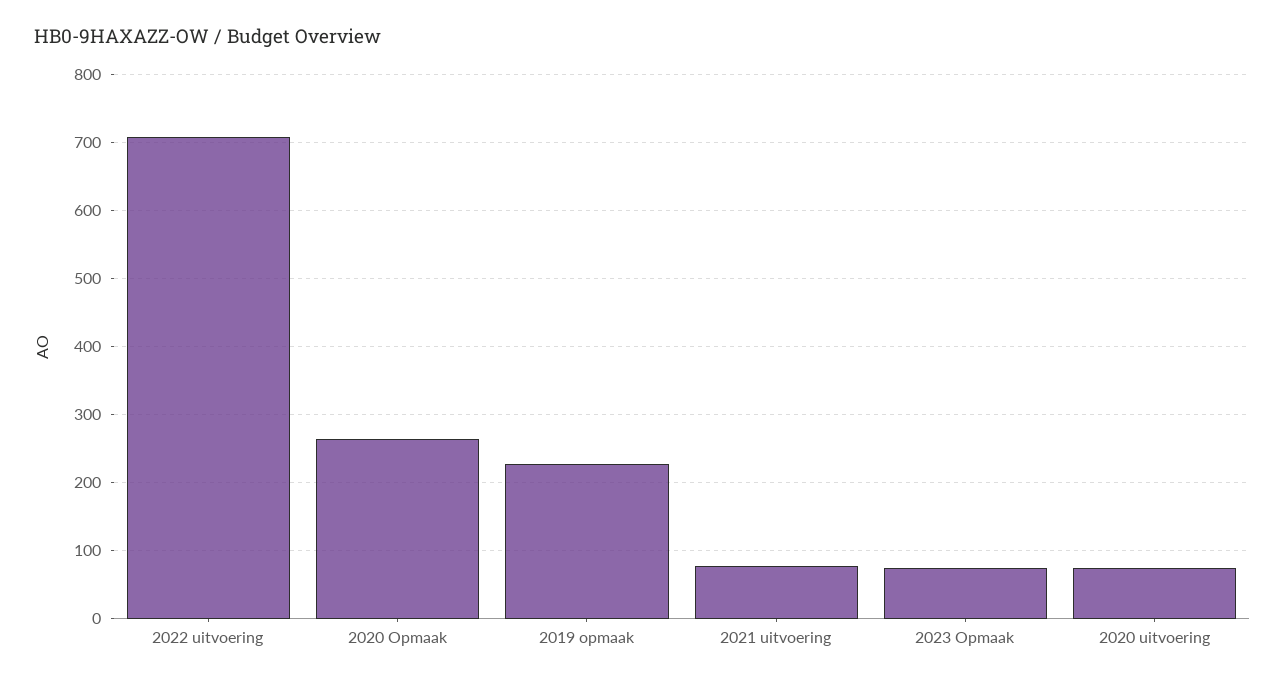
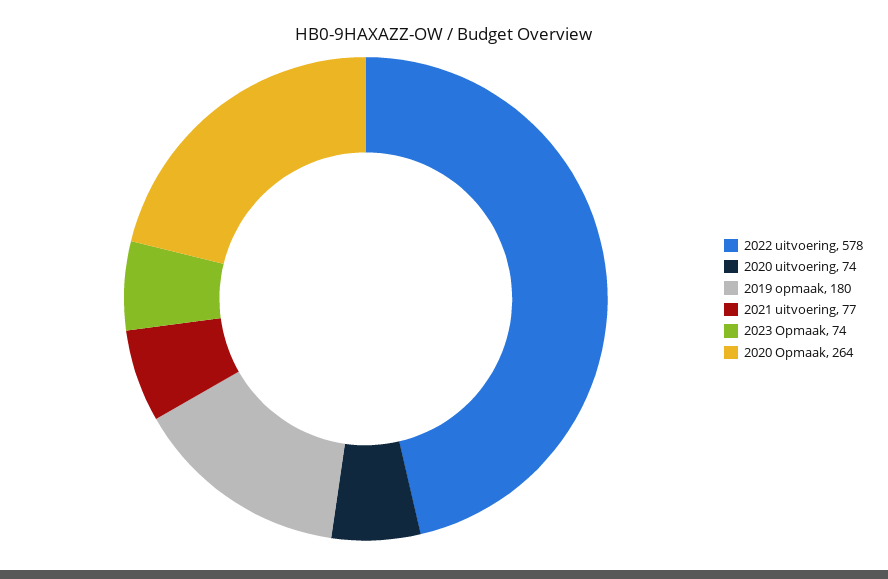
2022 uitvoering: 710 -> 578
2019 opmaak: 230 -> 180

